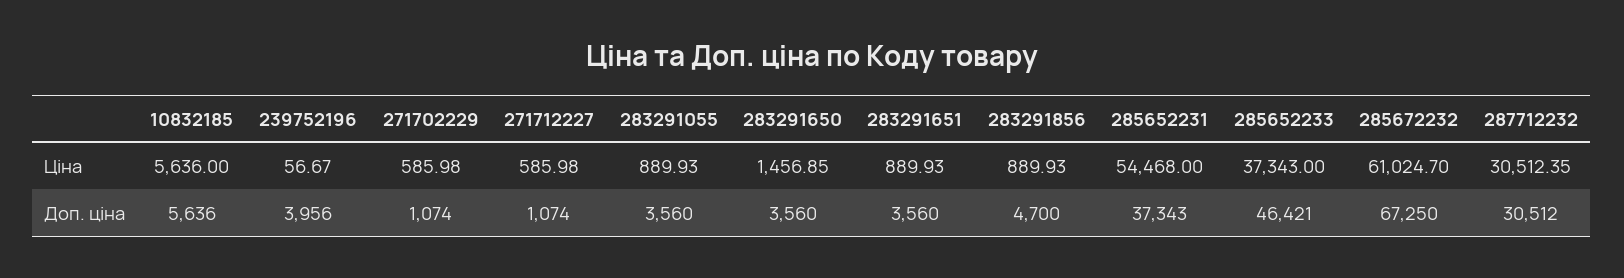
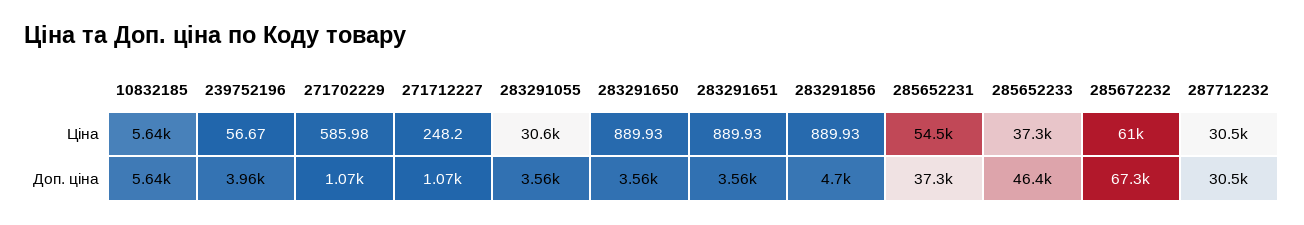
271712227, Ціна: 585.98 -> 248.2
283291055, Ціна: 889.93 -> 30600
283291650, Ціна: 1456.85 -> 889.93

